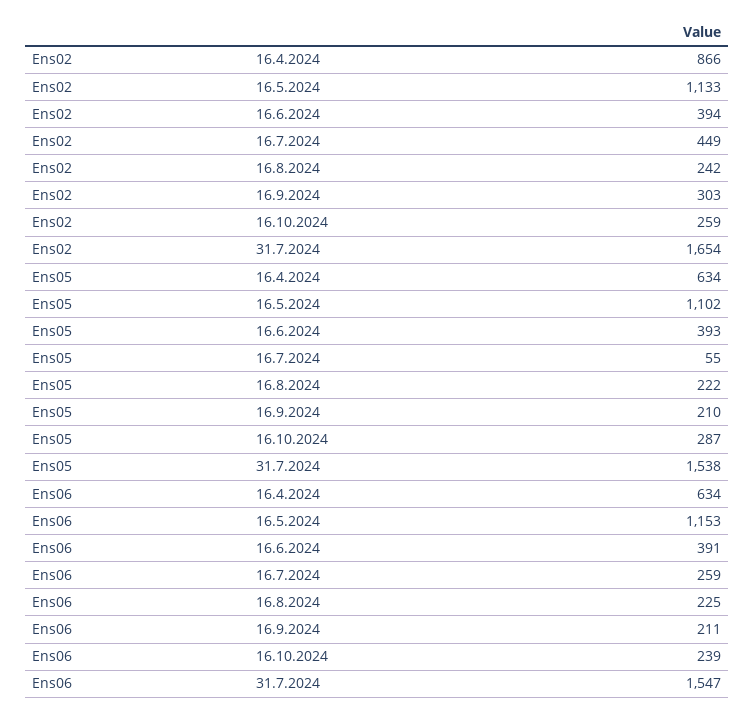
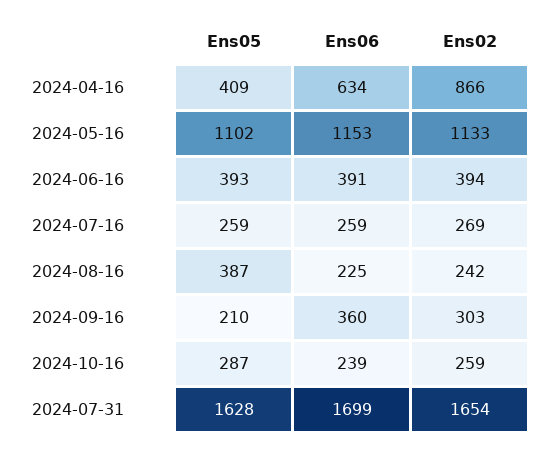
Ens02, 16.7.2024: 449 -> 269
Ens05, 16.4.2024: 634 -> 409
Ens05, 16.7.2024: 55 -> 259
Ens05, 16.8.2024: 222 -> 387
Ens05, 31.7.2024: 1538 -> 1628
Ens06, 16.9.2024: 211 -> 360
Ens06, 31.7.2024: 1547 -> 1699

